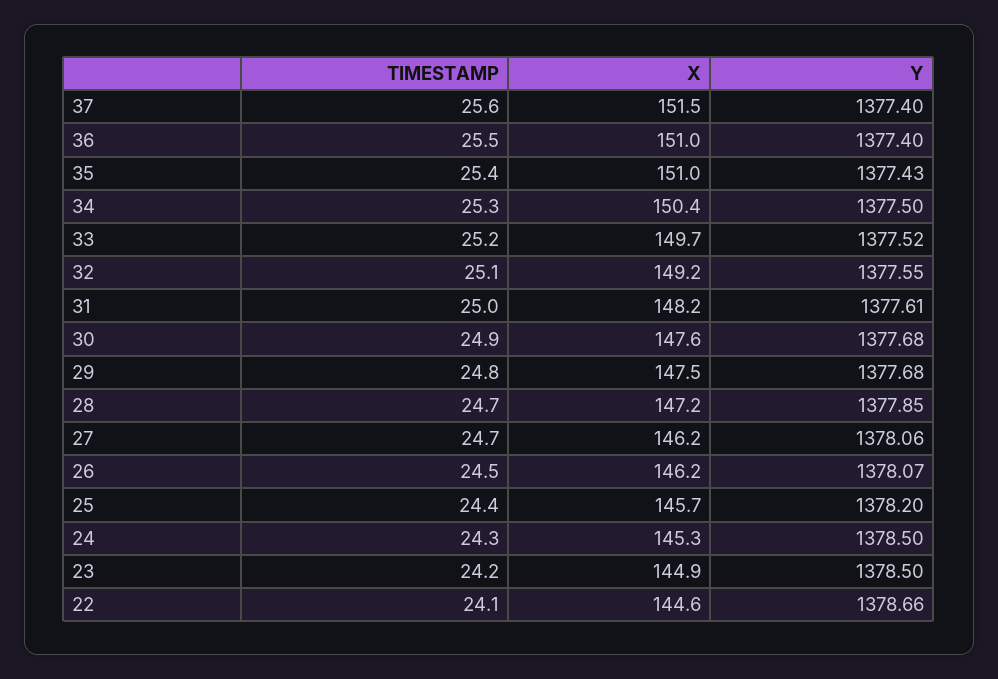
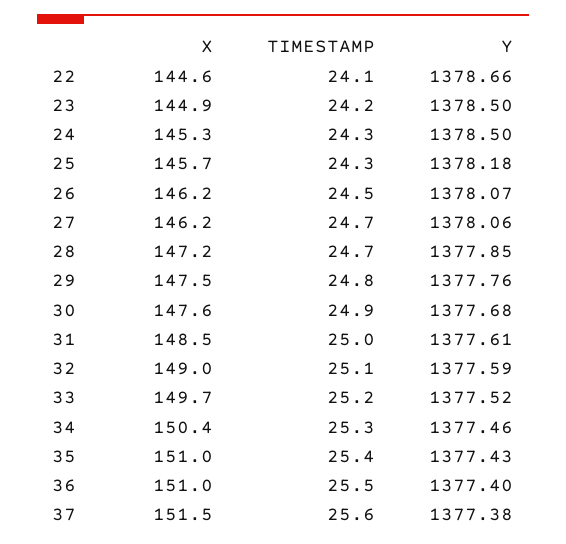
Y, 37: 1377.4 -> 1377.38
Y, 34: 1377.5 -> 1377.46
X, 32: 149.2 -> 149
Y, 32: 1377.55 -> 1377.59
X, 31: 148.2 -> 148.5
Y, 29: 1377.68 -> 1377.76
TIMESTAMP, 25: 24.4 -> 24.3
Y, 25: 1378.2 -> 1378.18

